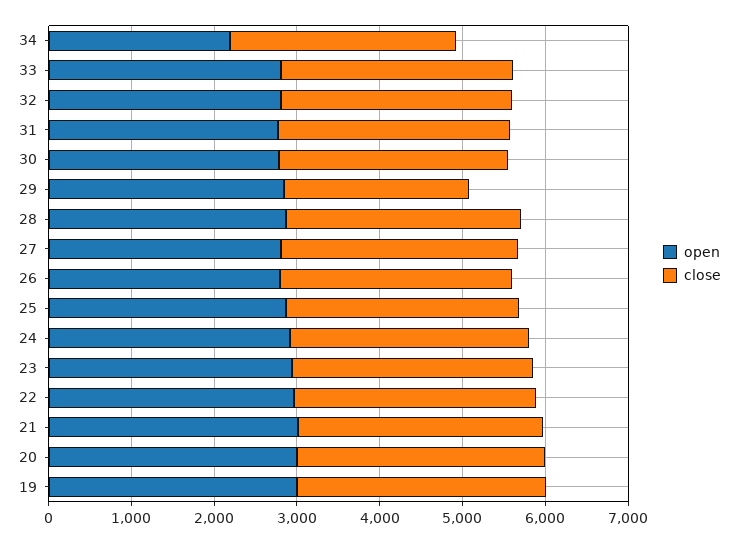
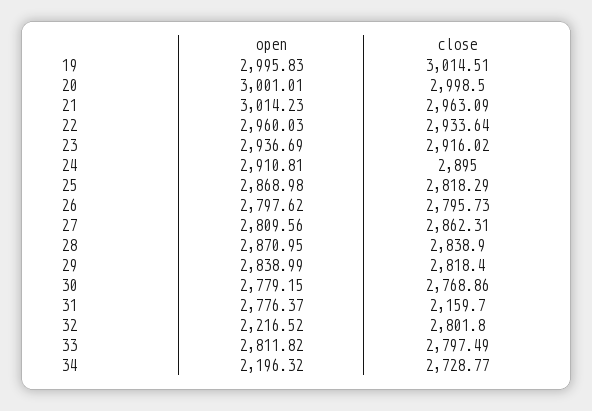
open, 32: 2800 -> 2216.52
close, 31: 2800 -> 2159.7
close, 29: 2200 -> 2818.4

